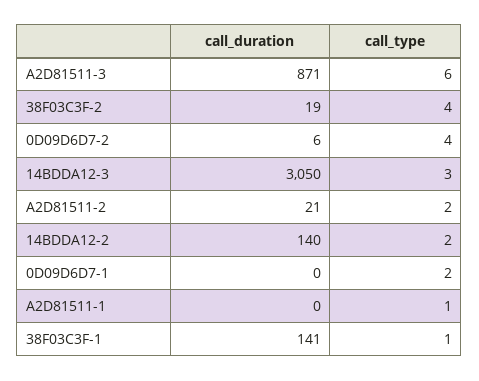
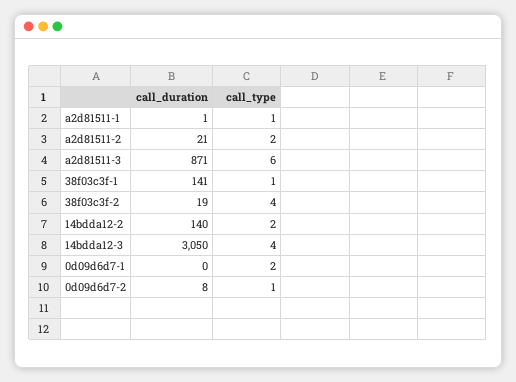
call_duration, 0D09D6D7-2: 6 -> 8
call_type, 0D09D6D7-2: 4 -> 1
call_type, 14BDDA12-3: 3 -> 4
call_duration, A2D81511-1: 0 -> 1

